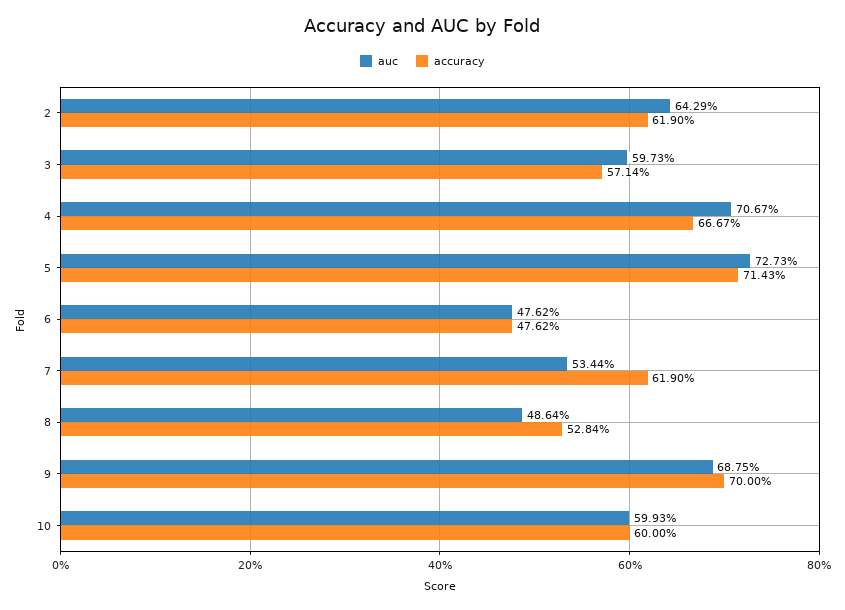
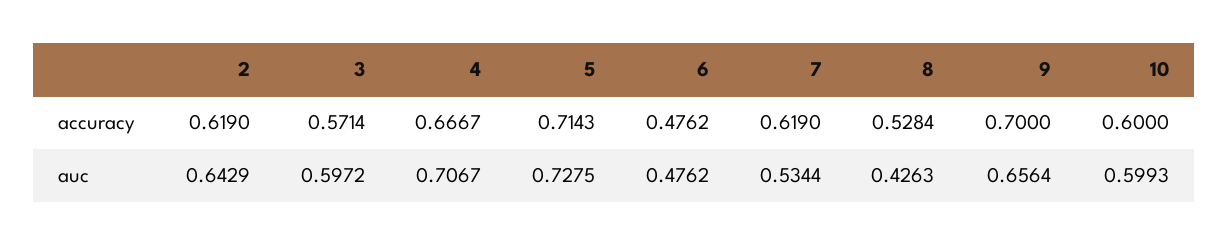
auc, 3: 0.5973 -> 0.5972
auc, 5: 0.7273 -> 0.7275
auc, 8: 0.4864 -> 0.4263
auc, 9: 0.6875 -> 0.6564

